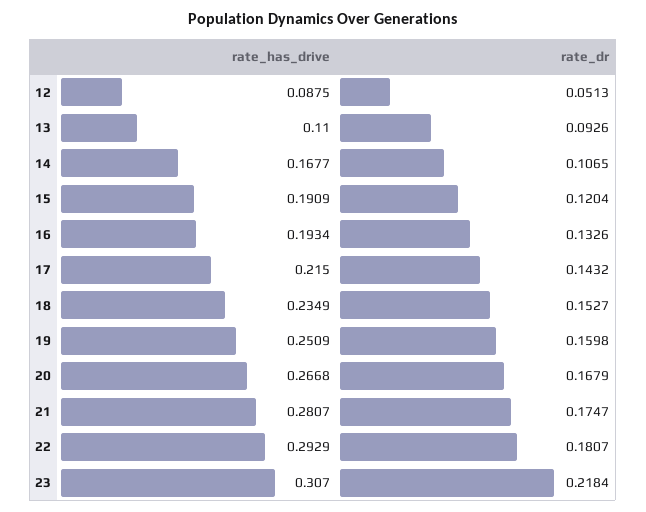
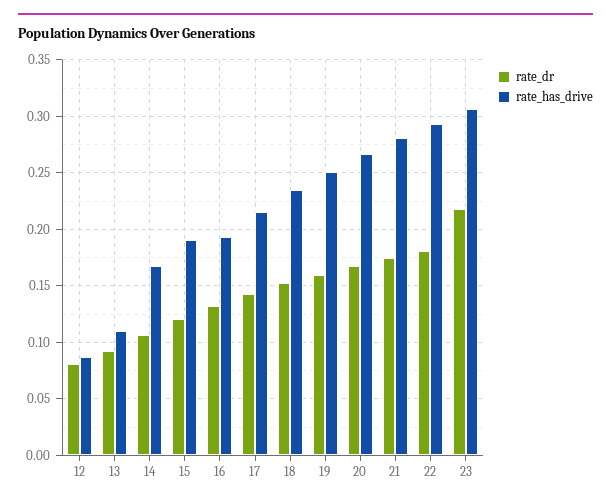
rate_dr, 12: 0.0513 -> 0.08

